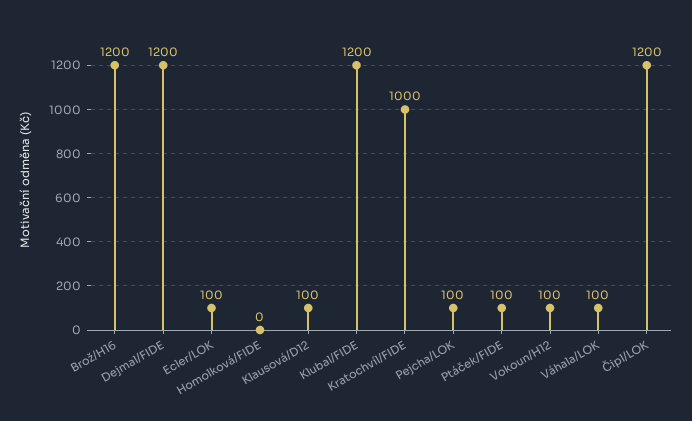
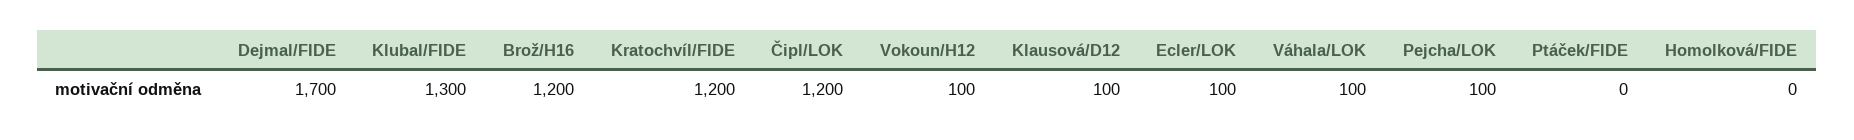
Dejmal/FIDE: 1200 -> 1700
Klubal/FIDE: 1200 -> 1300
Kratochvíl/FIDE: 1000 -> 1200
Ptáček/FIDE: 100 -> 0

